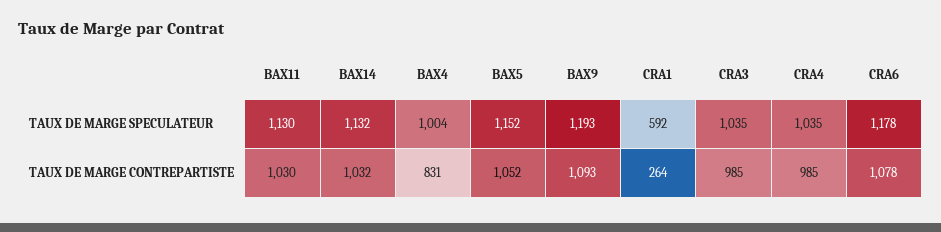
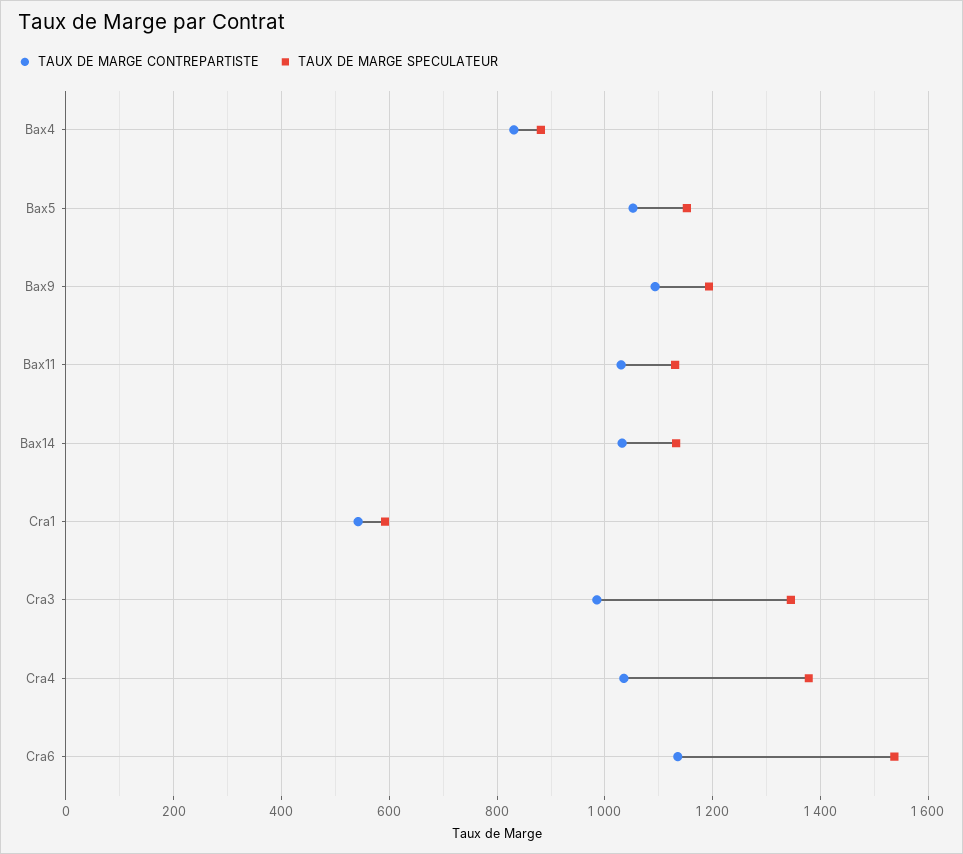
TAUX DE MARGE SPECULATEUR, BAX4: 1004 -> 880
TAUX DE MARGE SPECULATEUR, CRA3: 1035 -> 1340
TAUX DE MARGE SPECULATEUR, CRA4: 1035 -> 1380
TAUX DE MARGE SPECULATEUR, CRA6: 1178 -> 1540
TAUX DE MARGE CONTREPARTISTE, CRA1: 264 -> 540
TAUX DE MARGE CONTREPARTISTE, CRA4: 985 -> 1040
TAUX DE MARGE CONTREPARTISTE, CRA6: 1078 -> 1140

